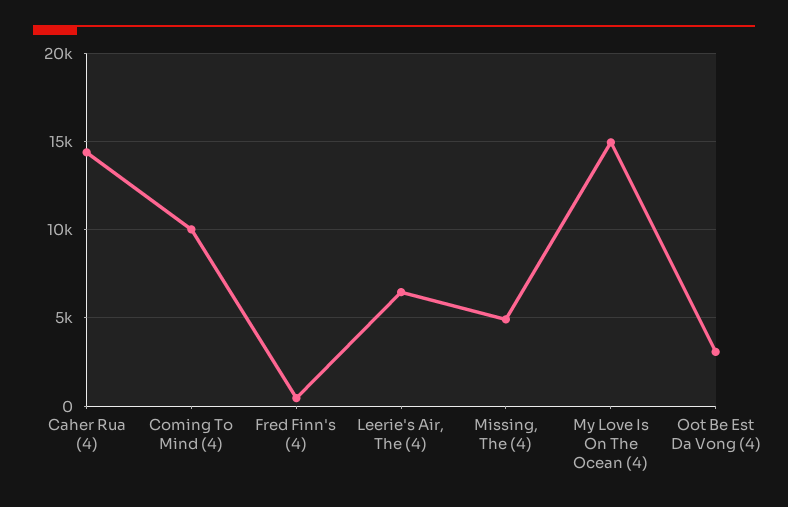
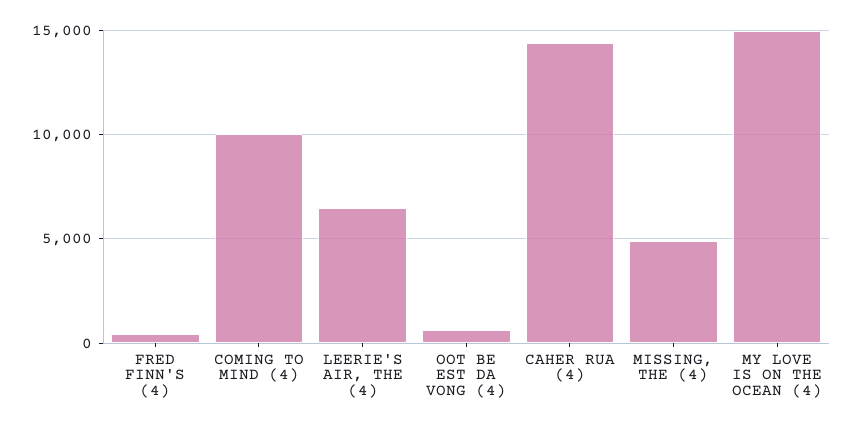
Oot Be Est Da Vong (4): 3000 -> 500

